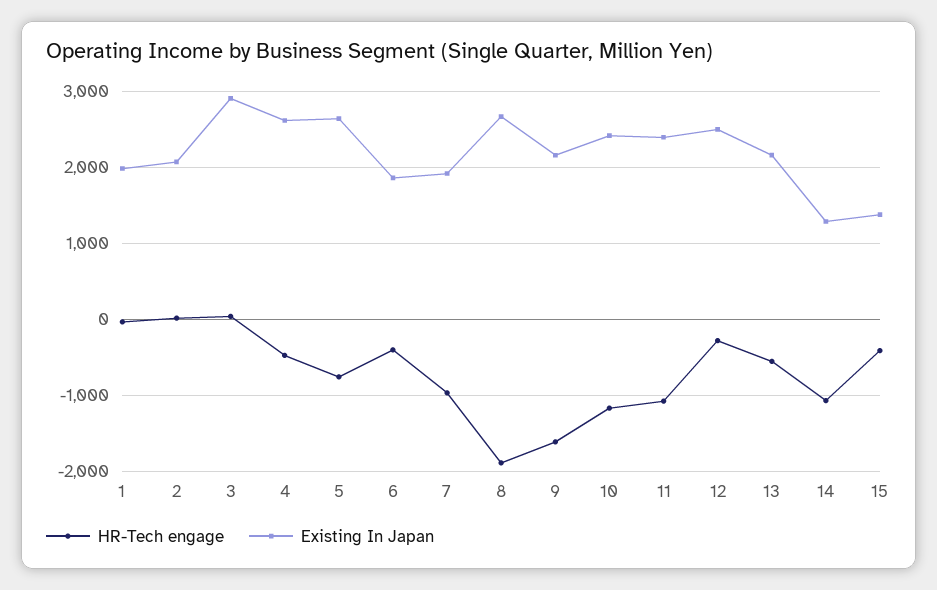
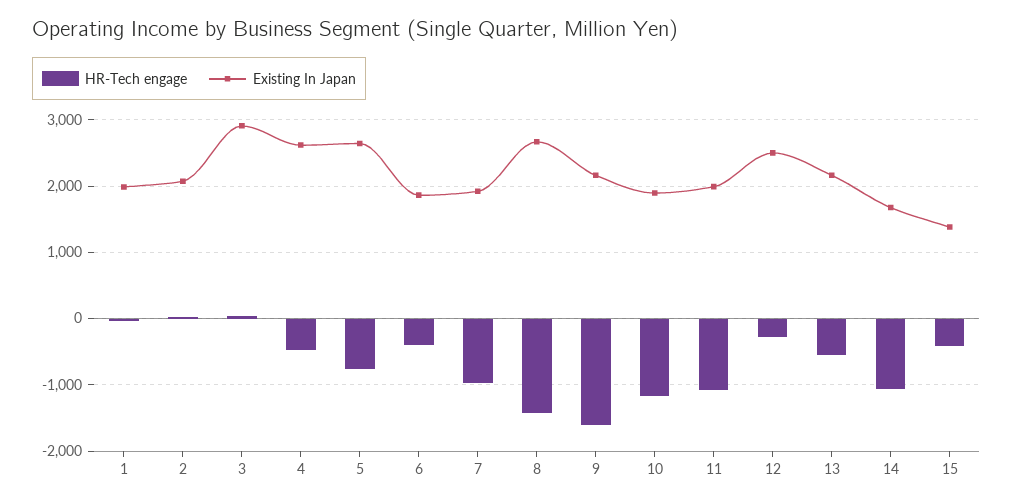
HR-Tech engage, 8: -1900 -> -1400
Existing In Japan, 10: 2400 -> 1900
Existing In Japan, 11: 2400 -> 2000
Existing In Japan, 14: 1300 -> 1700

